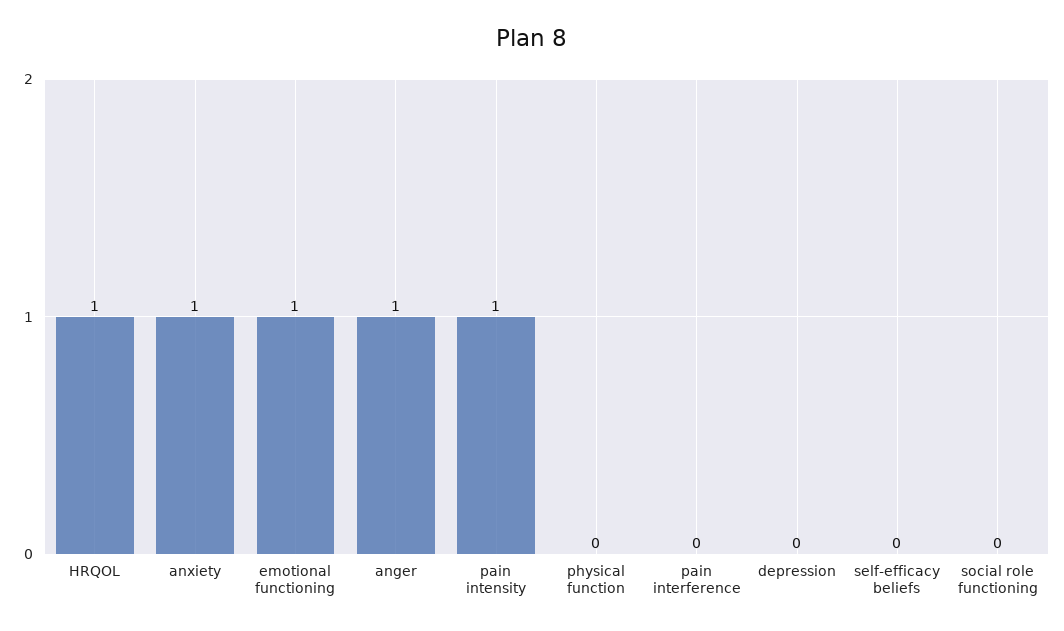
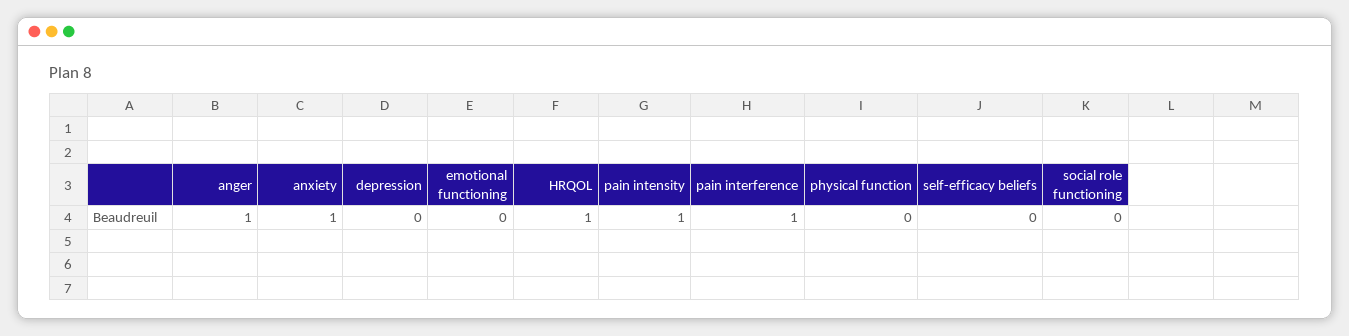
emotional functioning: 1 -> 0
pain interference: 0 -> 1

